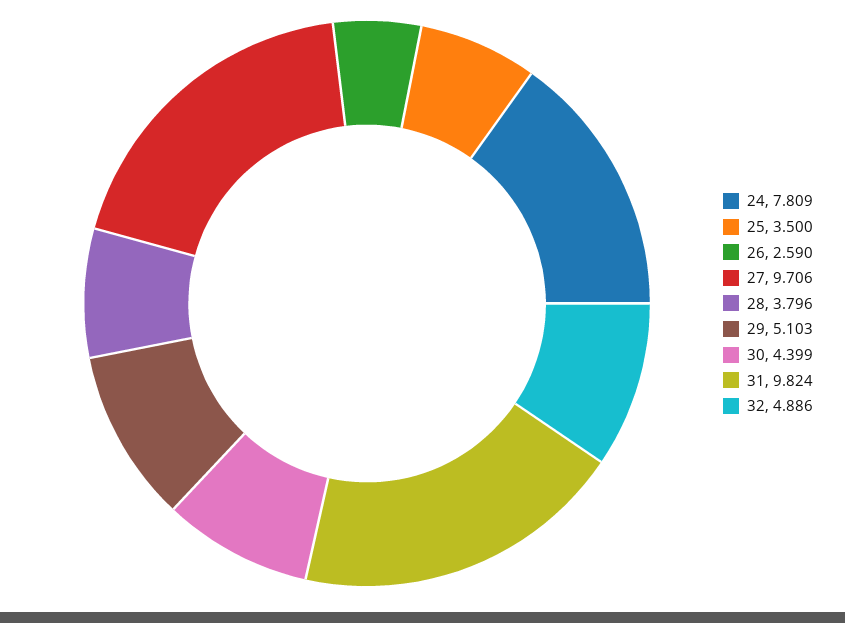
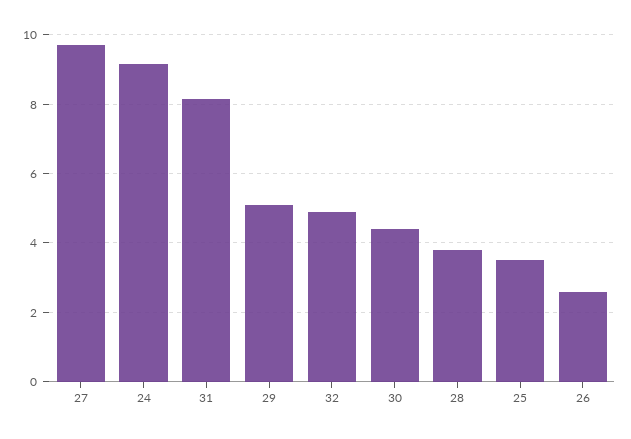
24: 7.809 -> 9.2
31: 9.824 -> 8.2

